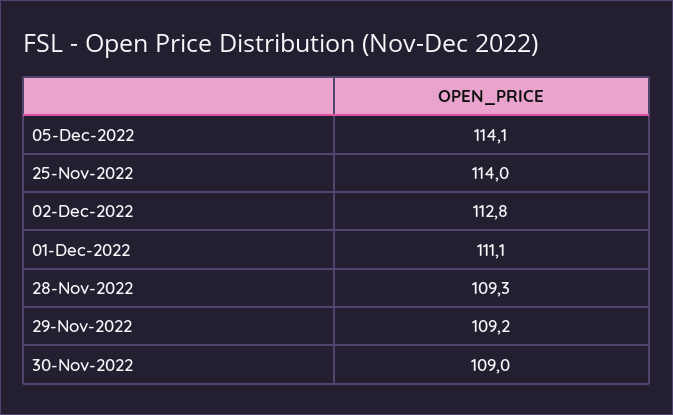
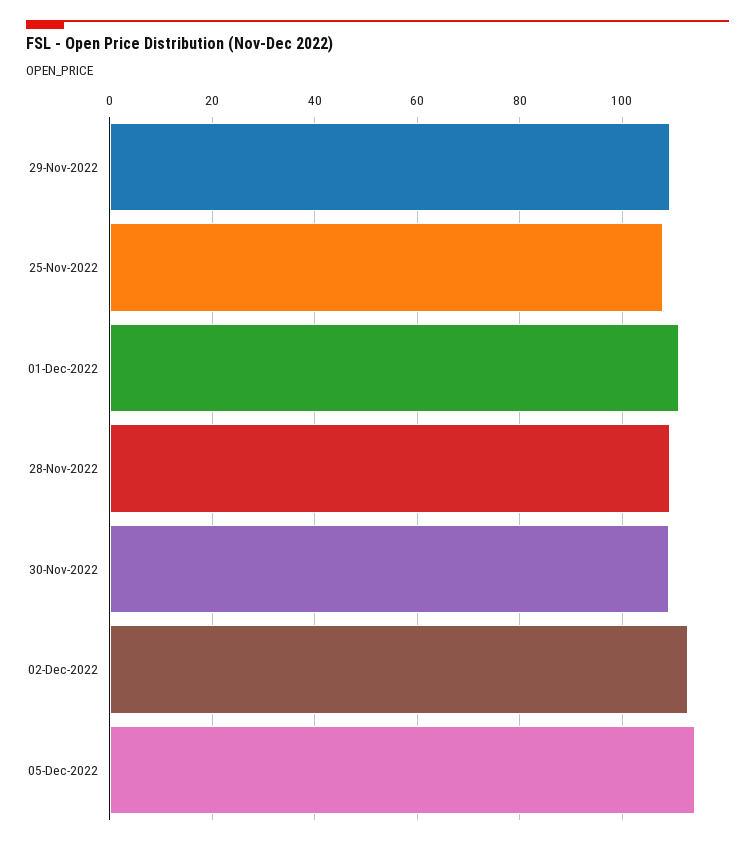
25-Nov-2022: 114 -> 108

